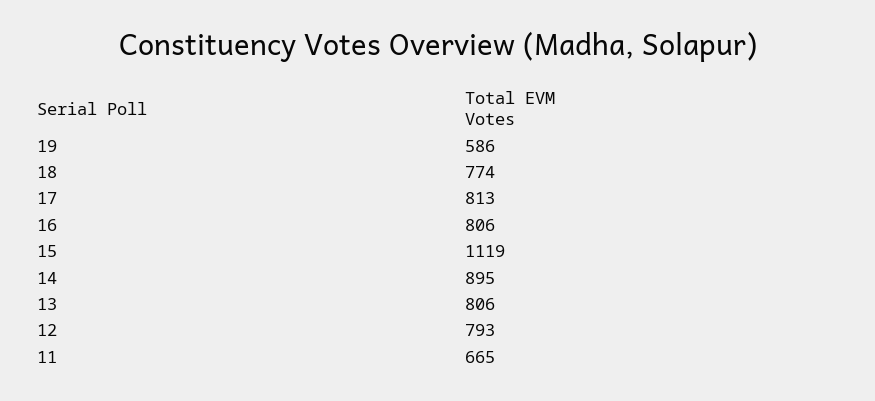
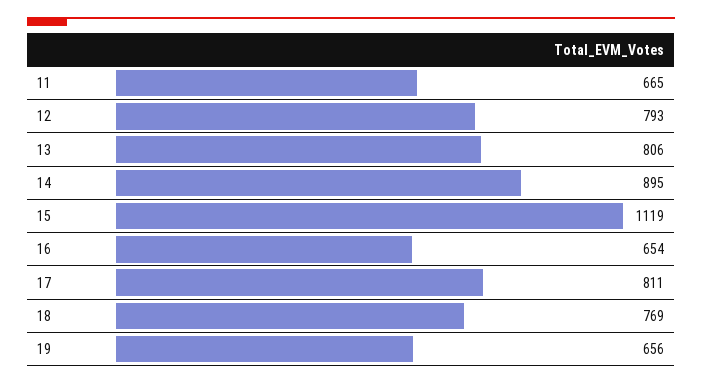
19: 586 -> 656
18: 774 -> 769
17: 813 -> 811
16: 806 -> 654

